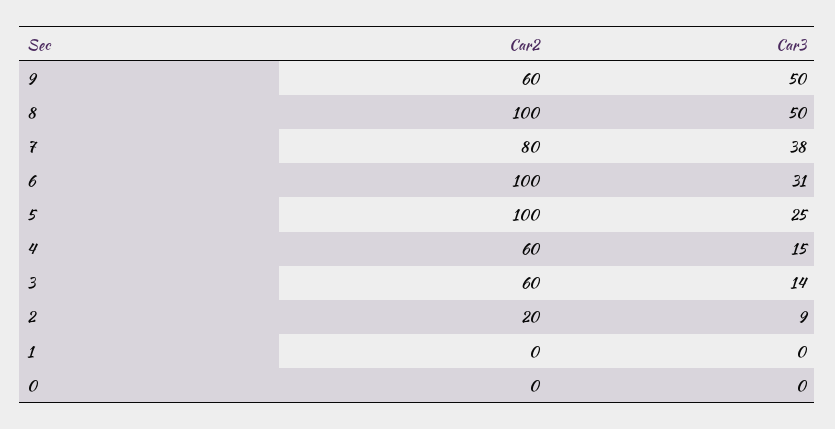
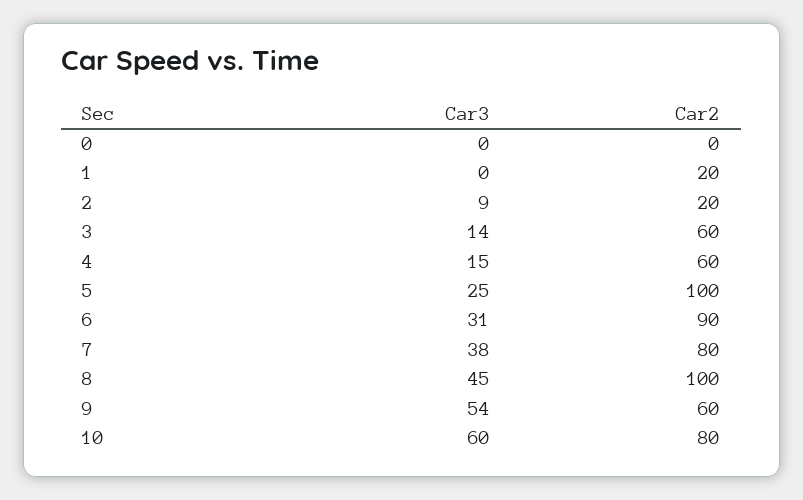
Car3, 9: 50 -> 54
Car3, 8: 50 -> 45
Car2, 6: 100 -> 90
Car2, 1: 0 -> 20
Car3, 10: none -> 60
Car2, 10: none -> 80

